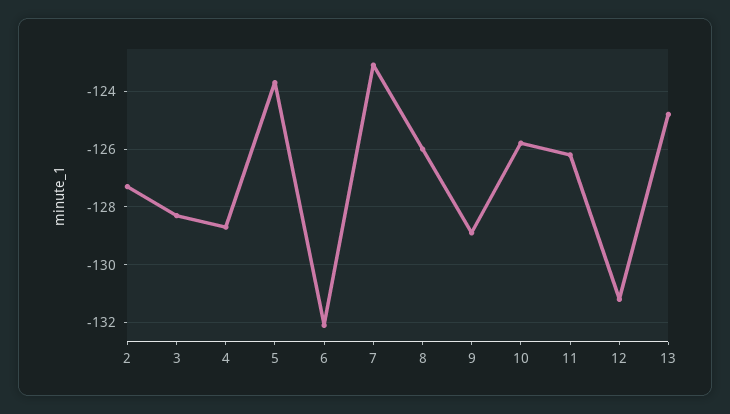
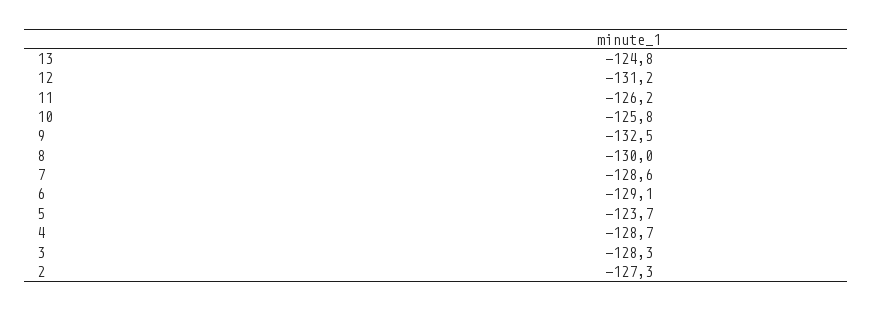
6: -132 -> -129.1
7: -123 -> -128.6
8: -126 -> -130
9: -129 -> -132.5

